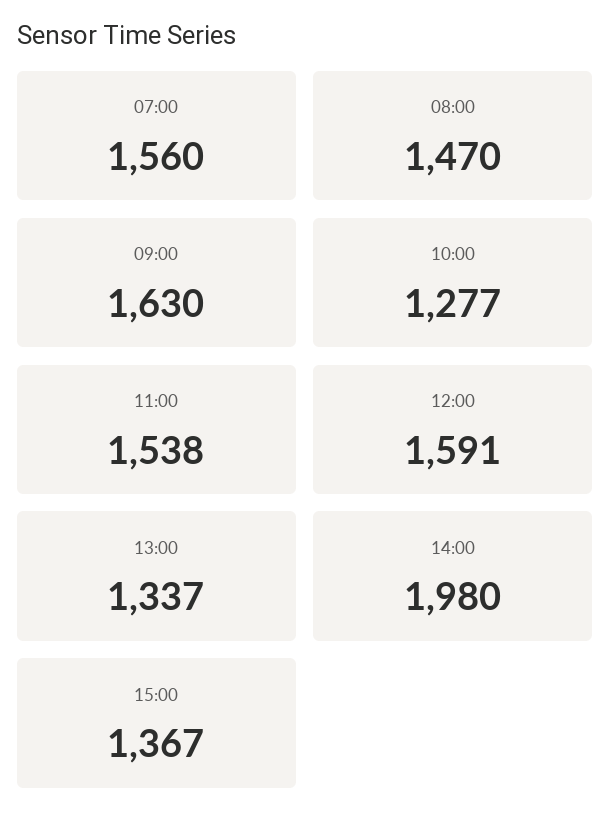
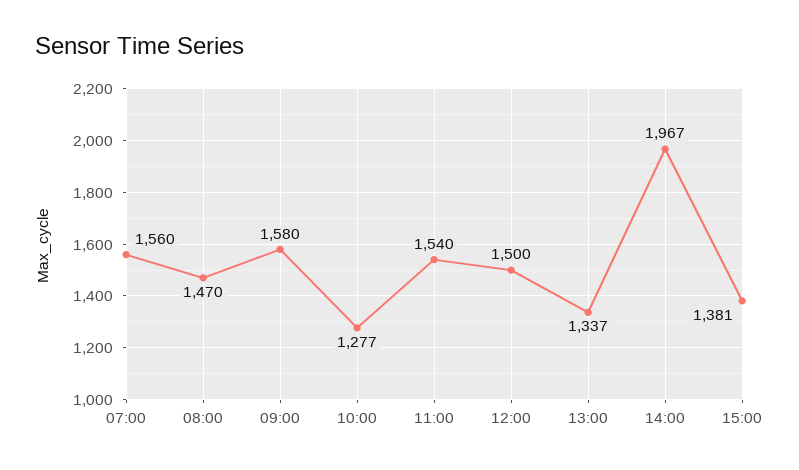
09:00: 1630 -> 1580
11:00: 1538 -> 1540
12:00: 1591 -> 1500
14:00: 1980 -> 1967
15:00: 1367 -> 1381

